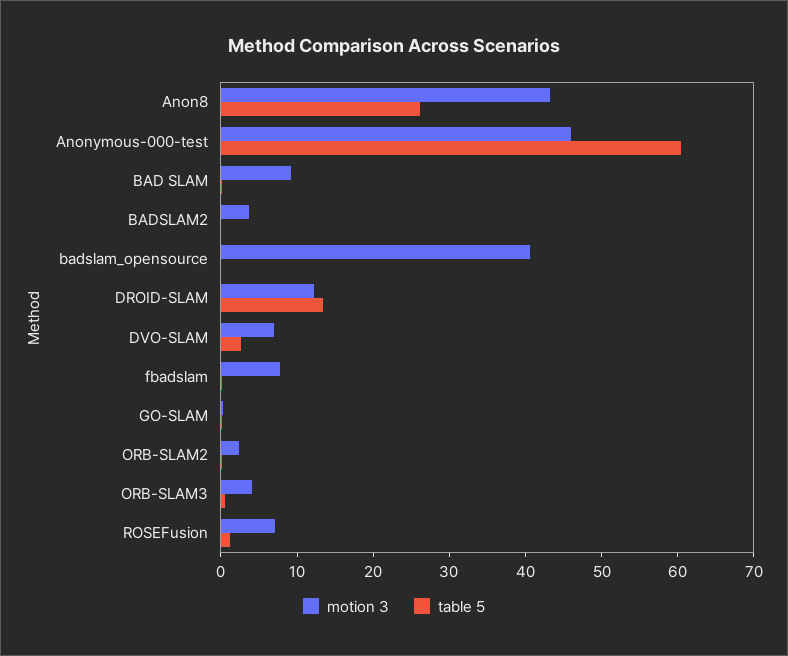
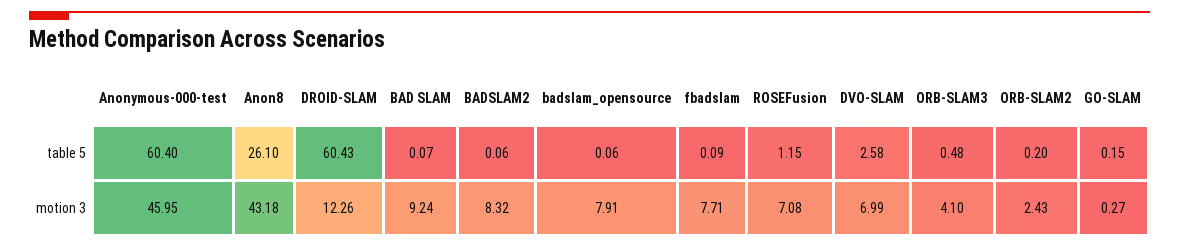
motion 3, BADSLAM2: 4 -> 8.32
motion 3, badslam_opensource: 40 -> 7.91
table 5, DROID-SLAM: 14 -> 60.43

